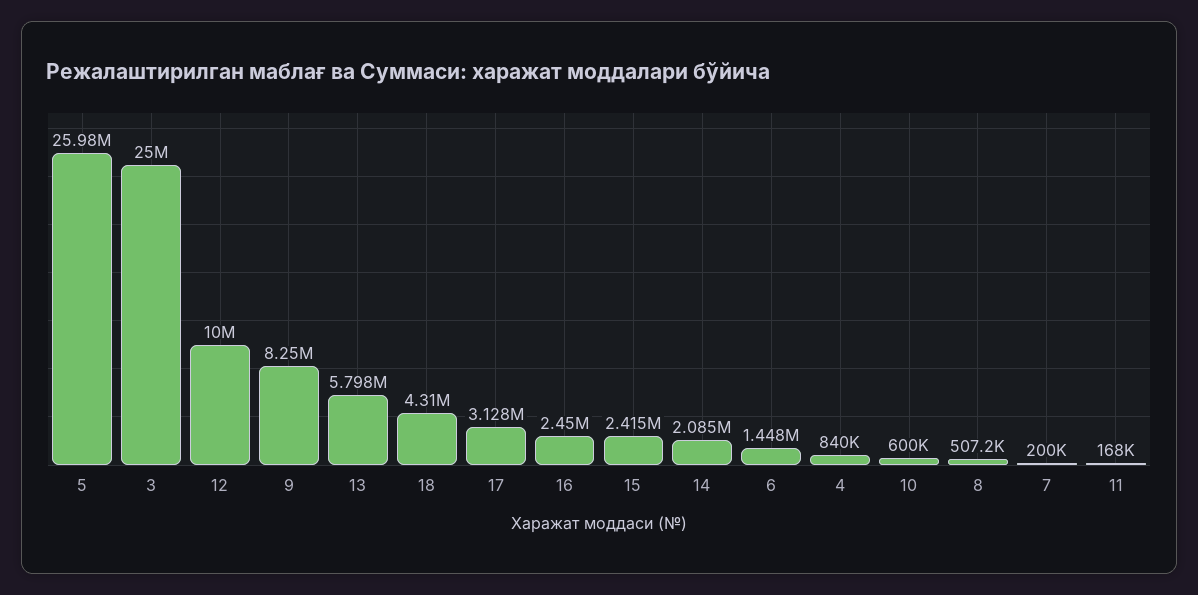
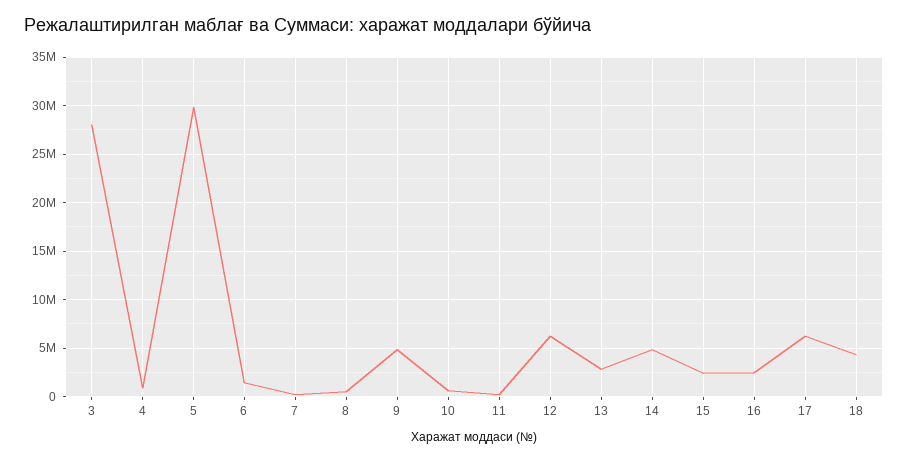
5: 25980000 -> 30000000
3: 25000000 -> 28000000
12: 10000000 -> 6000000
9: 8250000 -> 5000000
13: 5798000 -> 3000000
17: 3128000 -> 6000000
14: 2085000 -> 5000000

